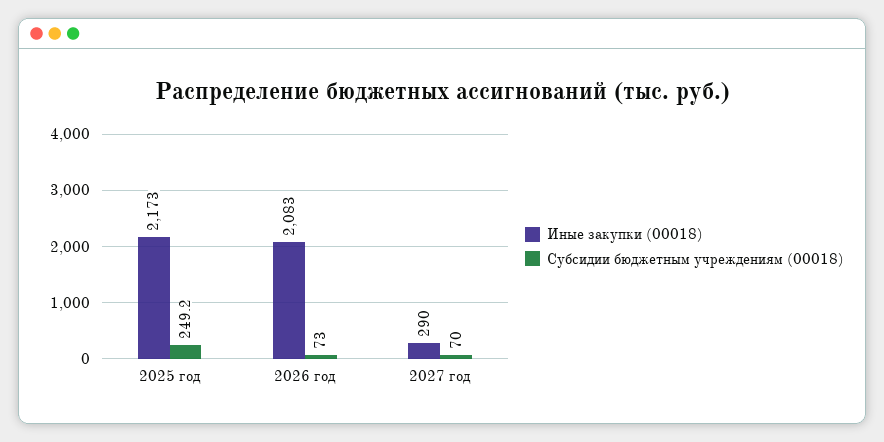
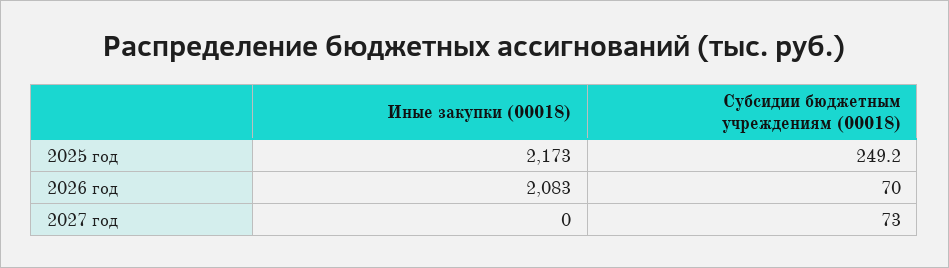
Субсидии бюджетным учреждениям (00018), 2026 год: 73 -> 70
Иные закупки (00018), 2027 год: 290 -> 0
Субсидии бюджетным учреждениям (00018), 2027 год: 70 -> 73

